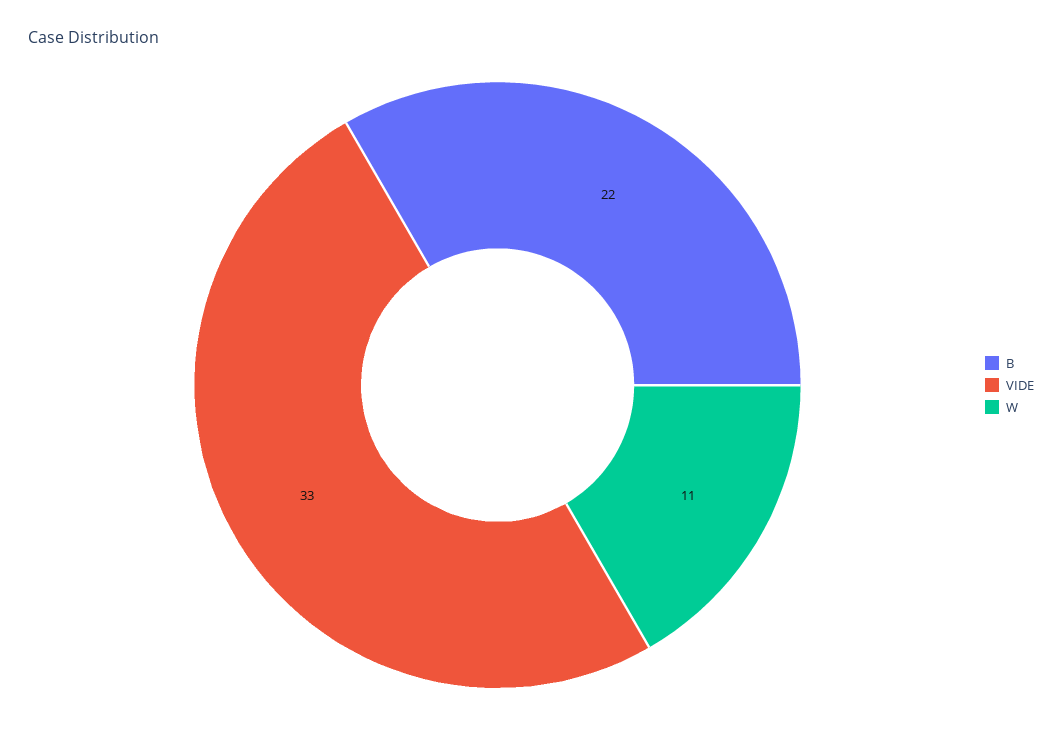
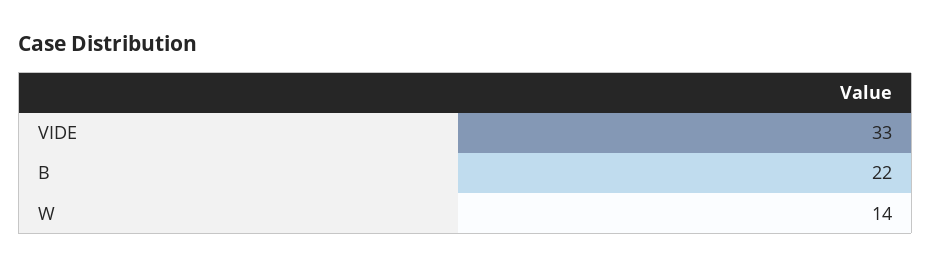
W: 11 -> 14

